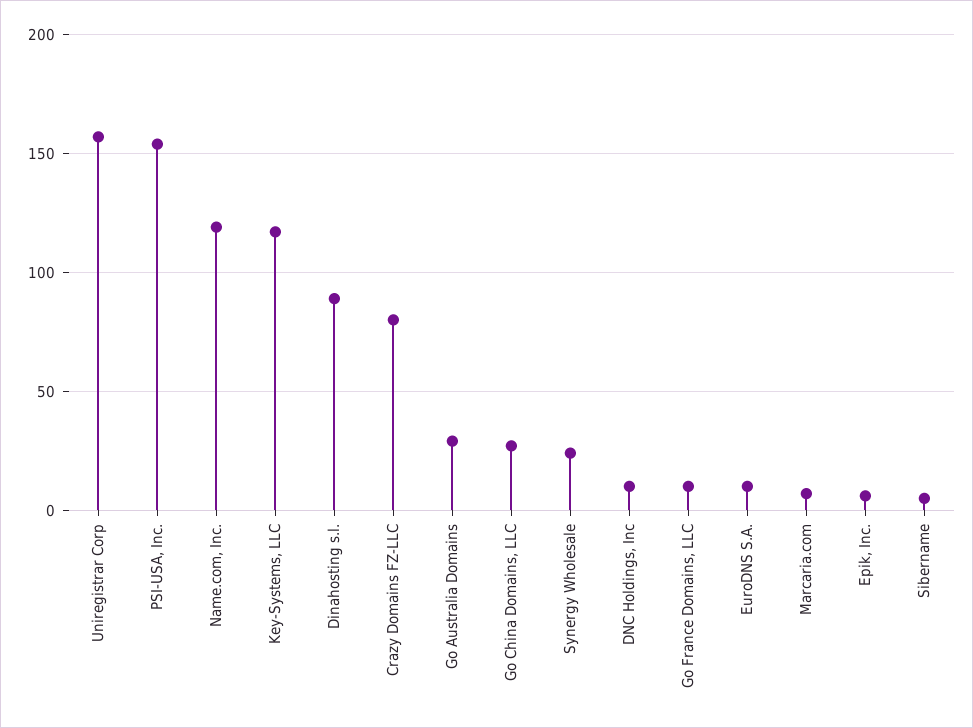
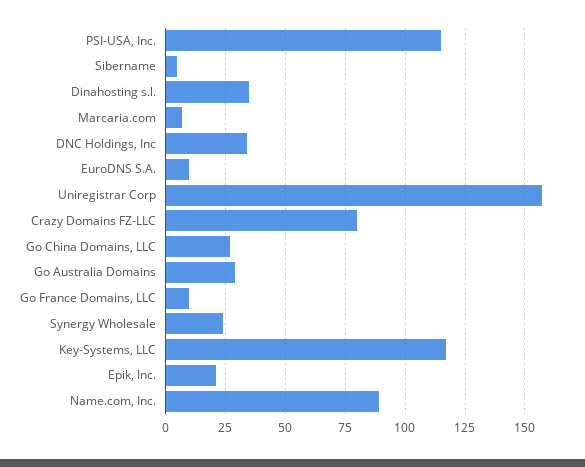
PSI-USA, Inc.: 155 -> 115
Name.com, Inc.: 120 -> 90
Dinahosting s.l.: 90 -> 35
DNC Holdings, Inc: 10 -> 35
Epik, Inc.: 5 -> 20

